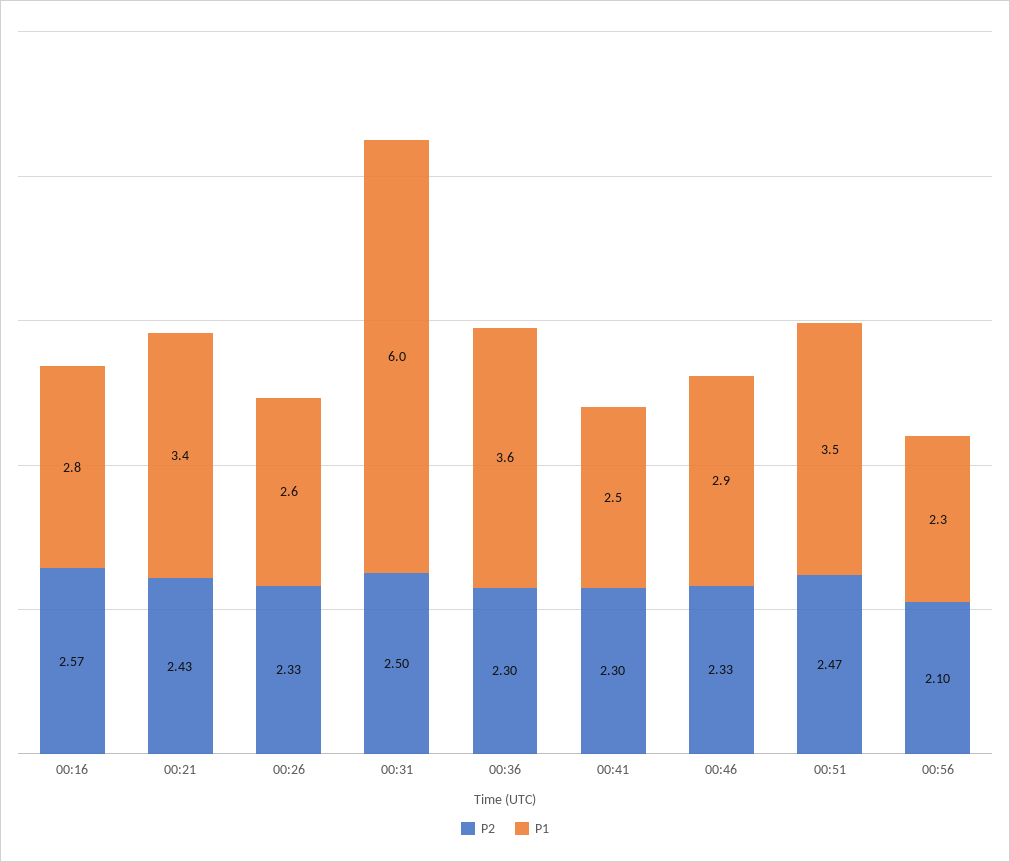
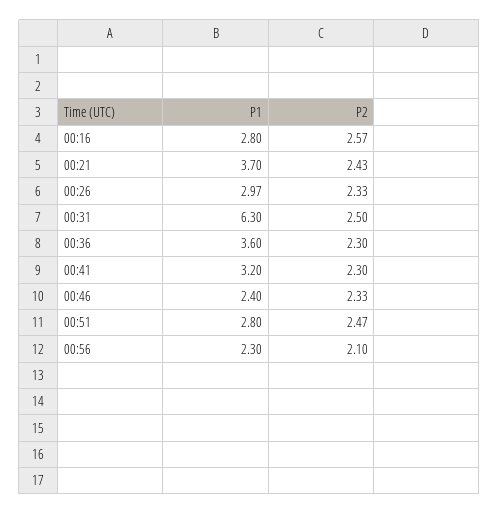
P1, 00:21: 3.4 -> 3.7
P1, 00:26: 2.6 -> 2.97
P1, 00:31: 6 -> 6.3
P1, 00:41: 2.5 -> 3.2
P1, 00:46: 2.9 -> 2.4
P1, 00:51: 3.5 -> 2.8

